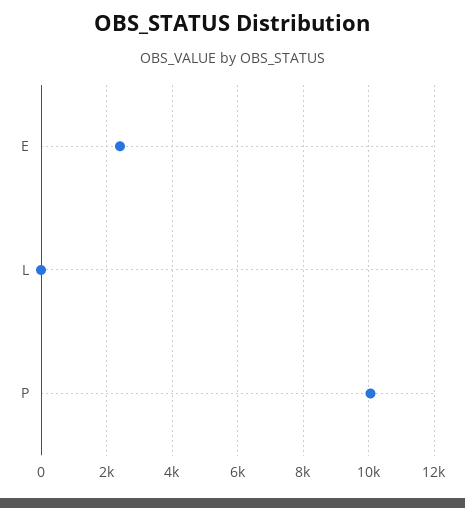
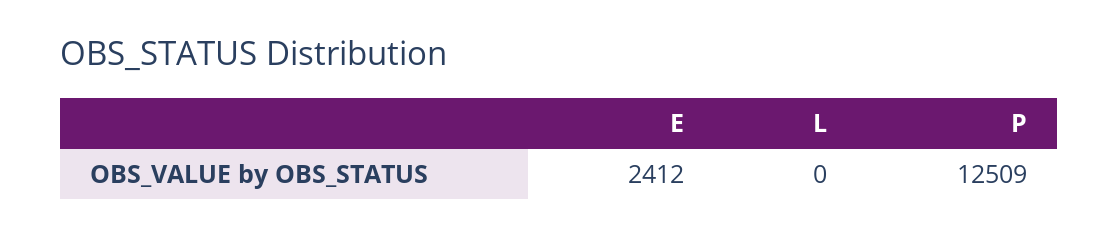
P: 10000 -> 12509

